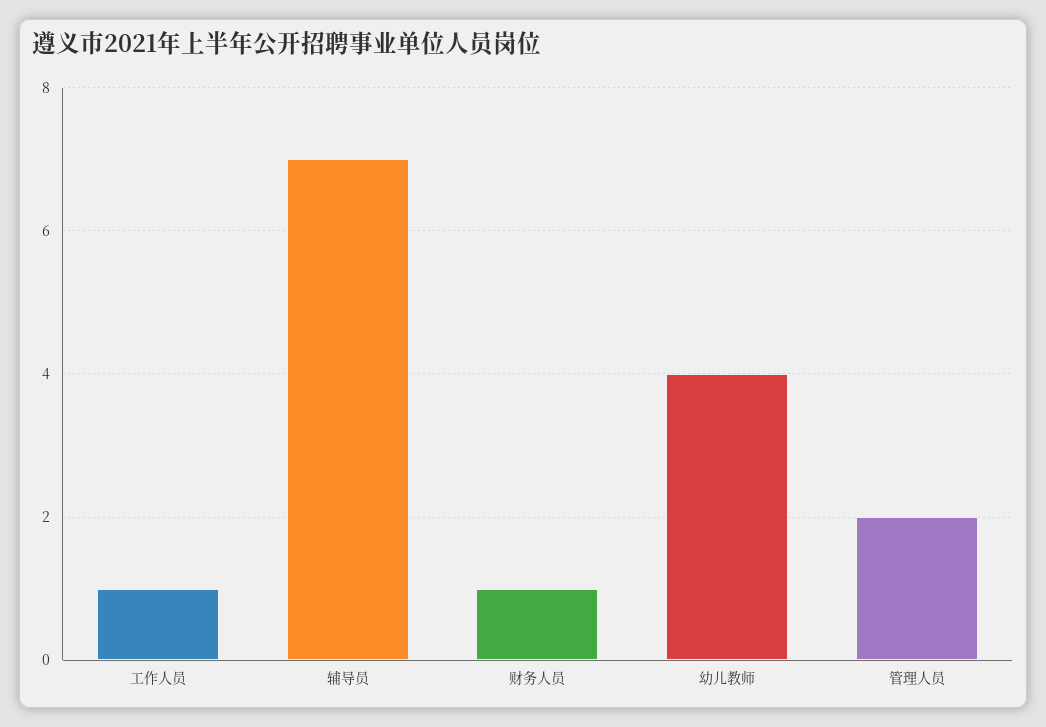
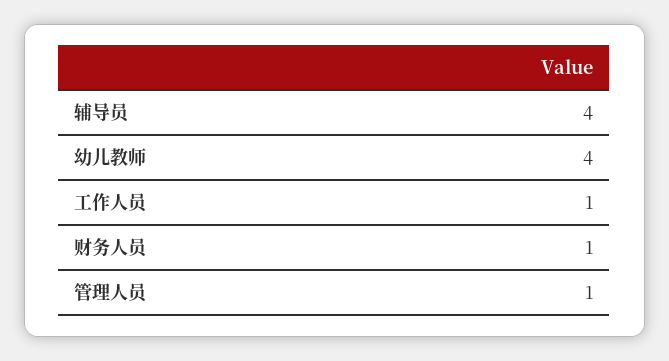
辅导员: 7 -> 4
管理人员: 2 -> 1

